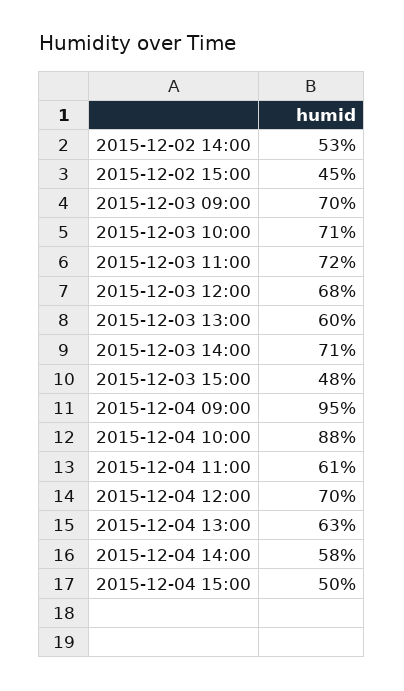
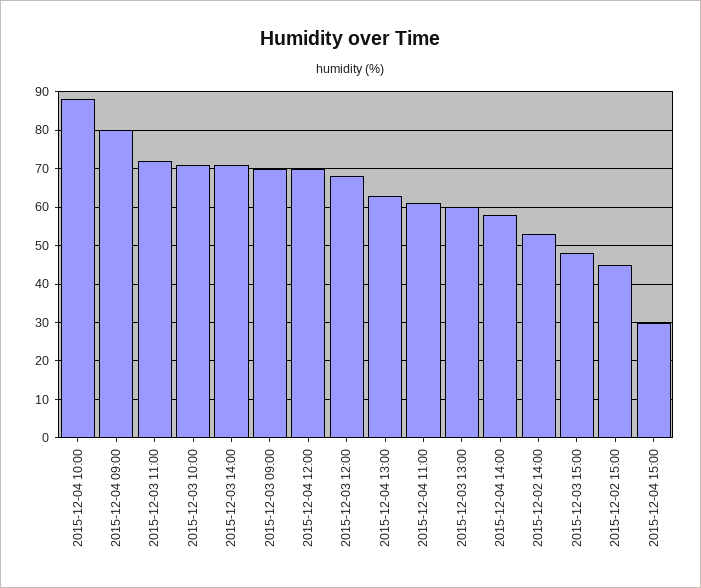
2015-12-04 09:00: 95 -> 80
2015-12-04 15:00: 50 -> 30

